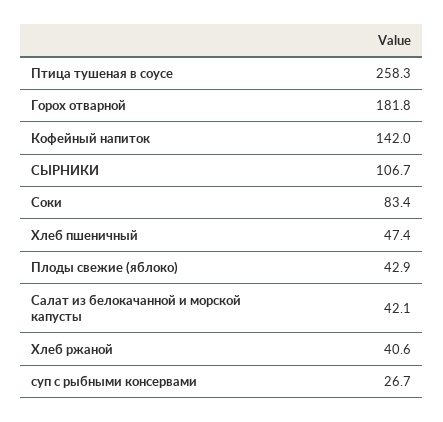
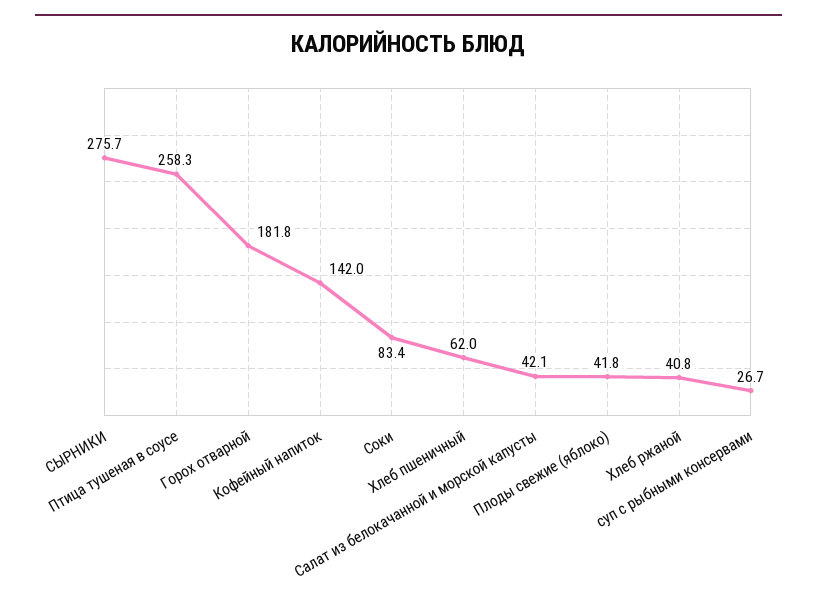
СЫРНИКИ: 106.7 -> 275.7
Хлеб пшеничный: 47.4 -> 62
Плоды свежие (яблоко): 42.9 -> 41.8
Хлеб ржаной: 40.6 -> 40.8

